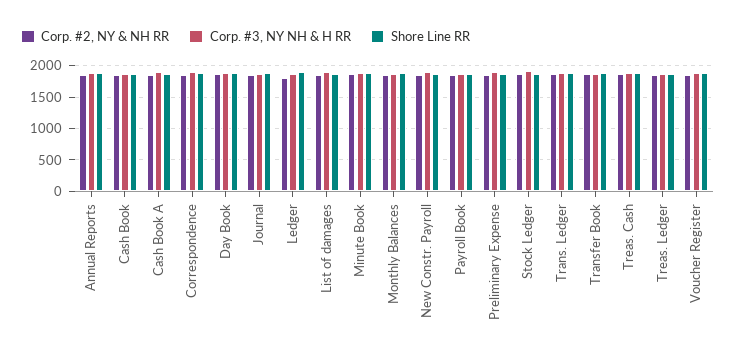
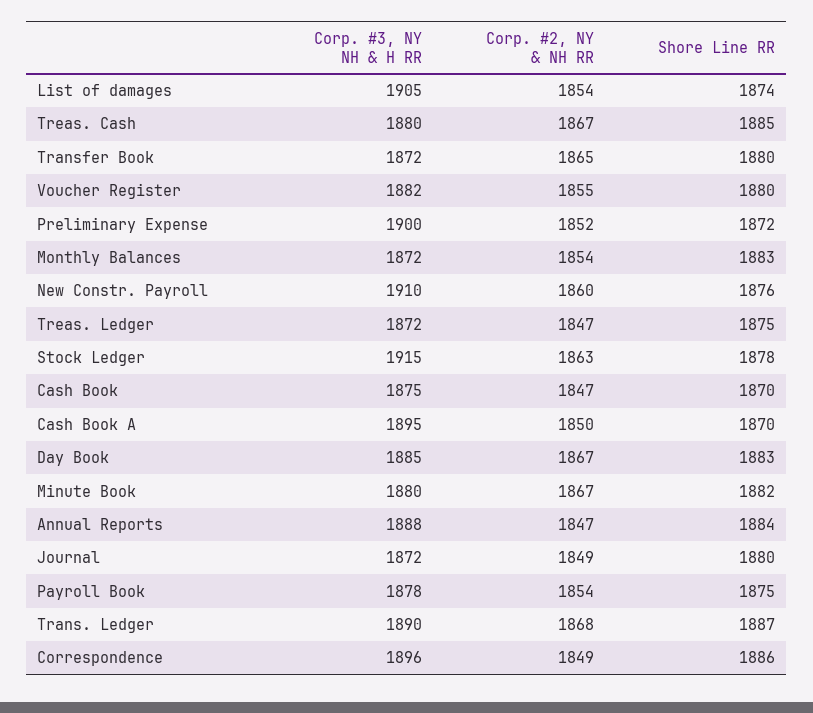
Corp. #2, NY & NH RR, Ledger: 1800 -> none
Corp. #3, NY NH & H RR, Ledger: 1900 -> none
Shore Line RR, Ledger: 1900 -> none

